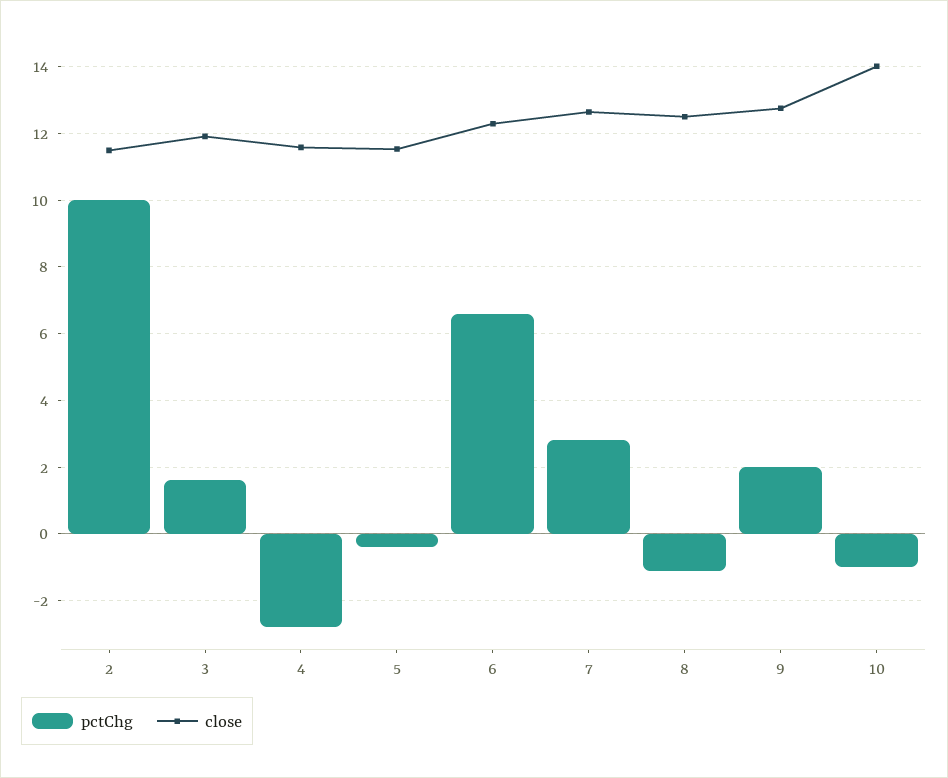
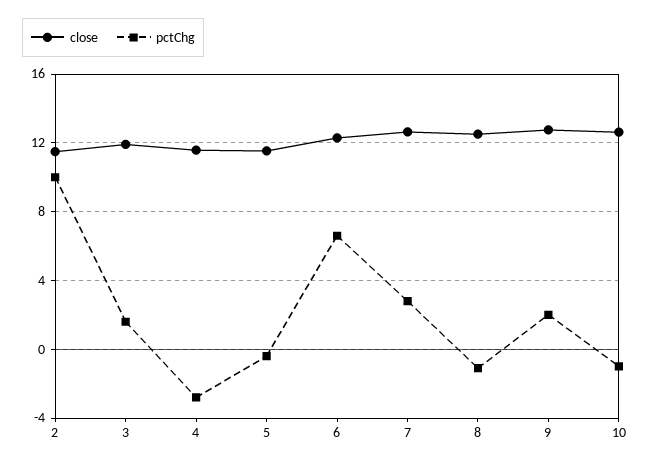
close, 10: 14 -> 12.5

